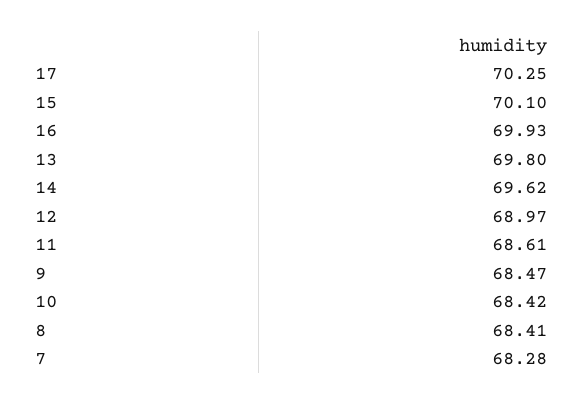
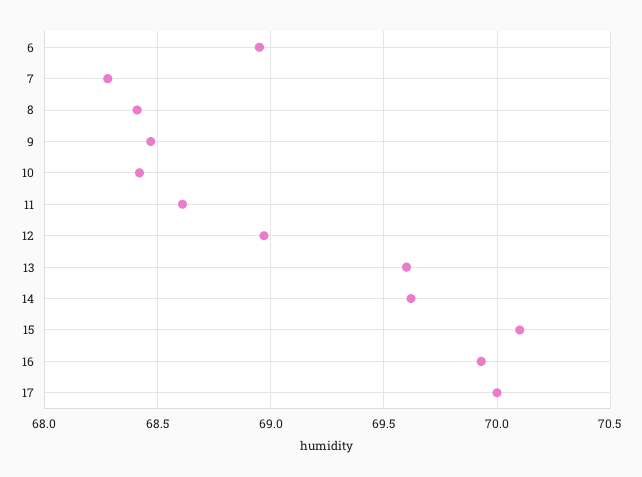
17: 70.25 -> 70
13: 69.8 -> 69.6
6: none -> 68.95

